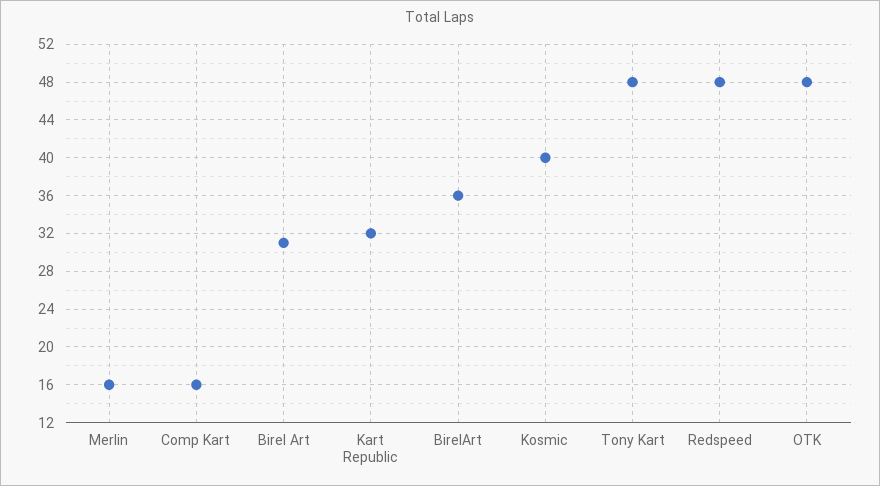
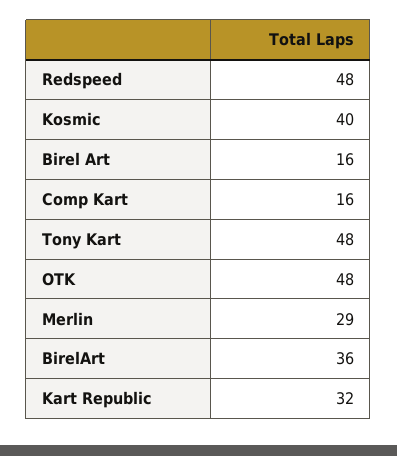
Merlin: 16 -> 29
Birel Art: 31 -> 16

